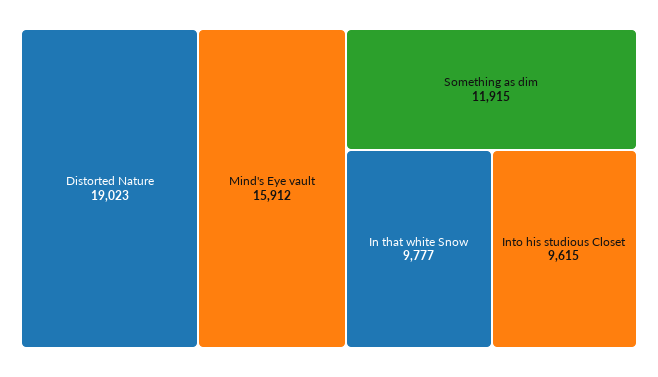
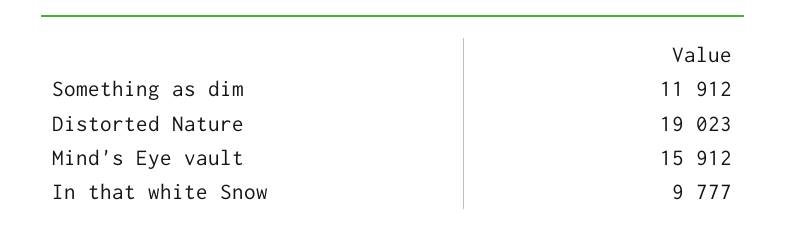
Something as dim: 11915 -> 11912
Into his studious Closet: 9615 -> none

